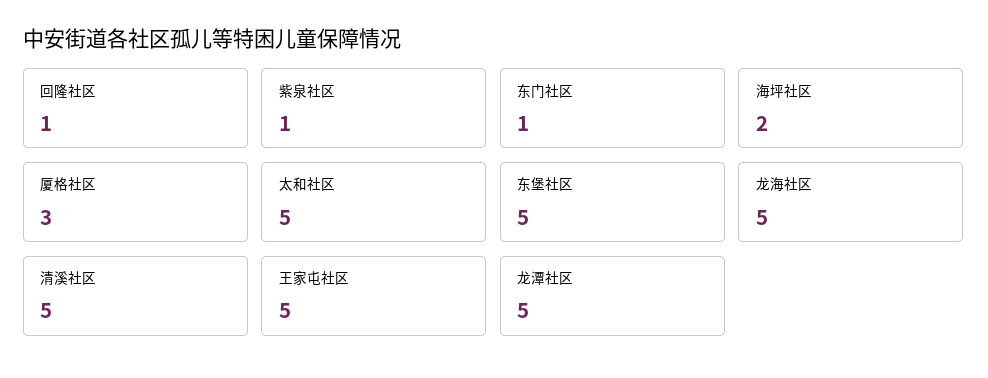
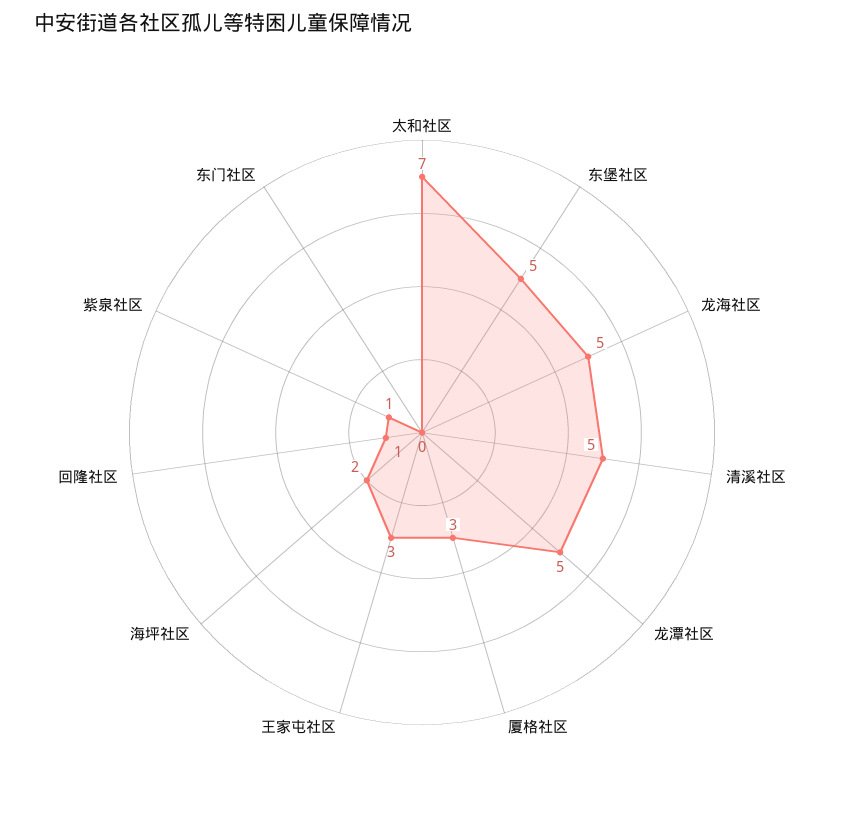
东门社区: 1 -> 0
太和社区: 5 -> 7
王家屯社区: 5 -> 3

